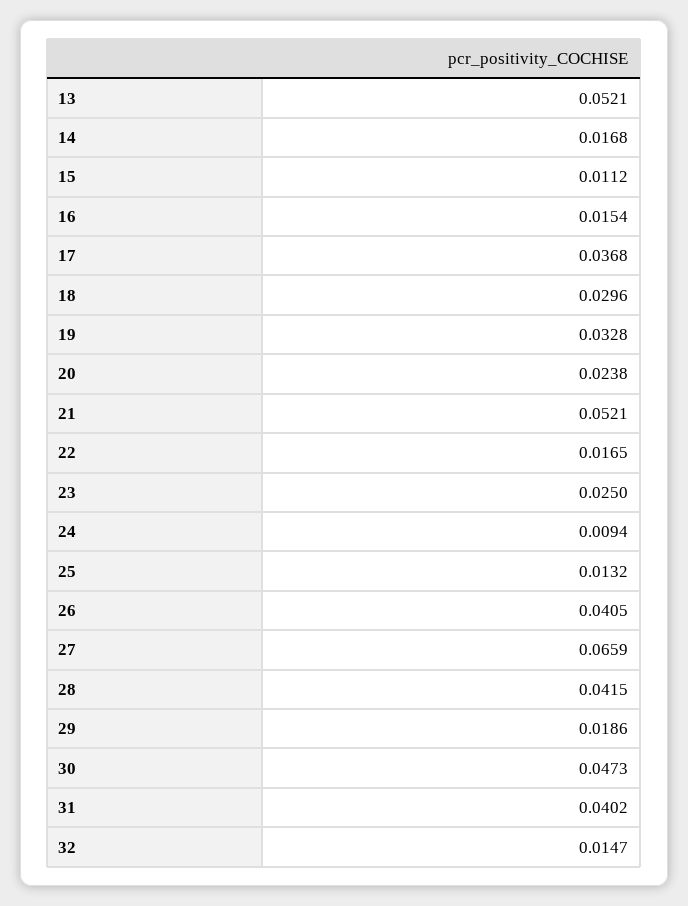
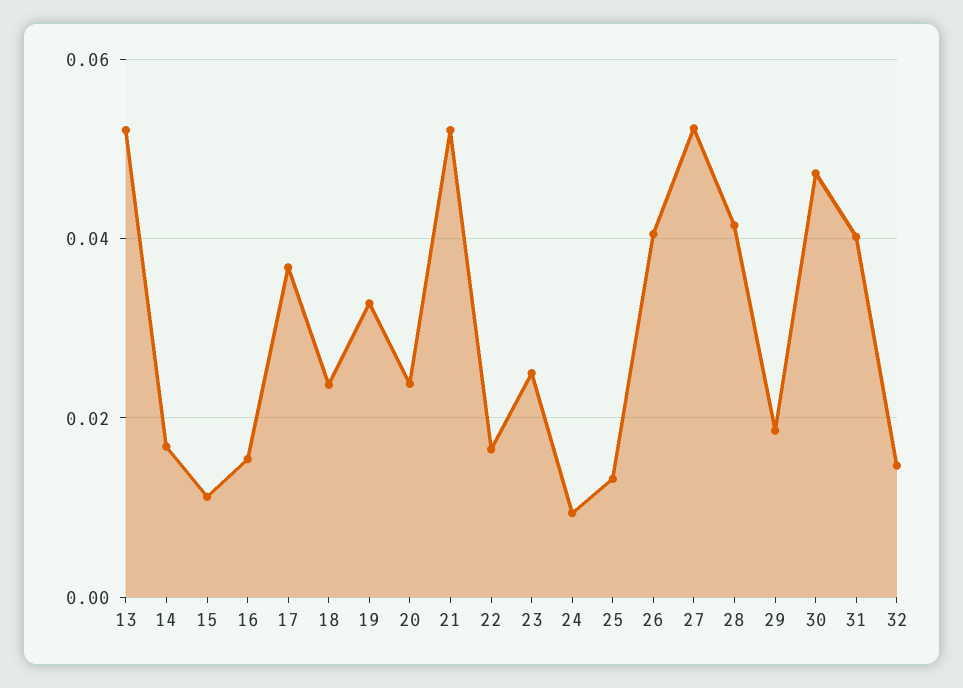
18: 0.0296 -> 0.024
27: 0.0659 -> 0.052

